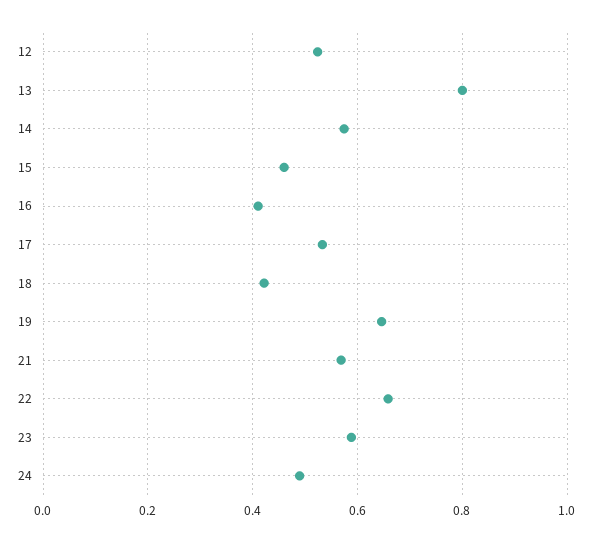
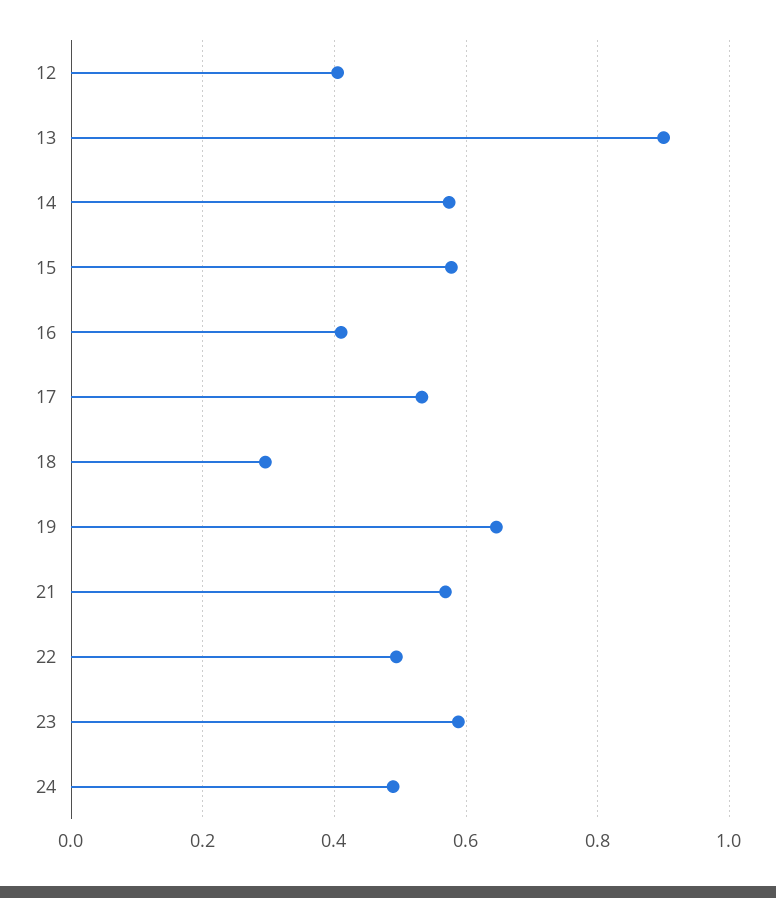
12: 0.52 -> 0.4
13: 0.8 -> 0.9
15: 0.46 -> 0.58
18: 0.42 -> 0.3
22: 0.66 -> 0.5

